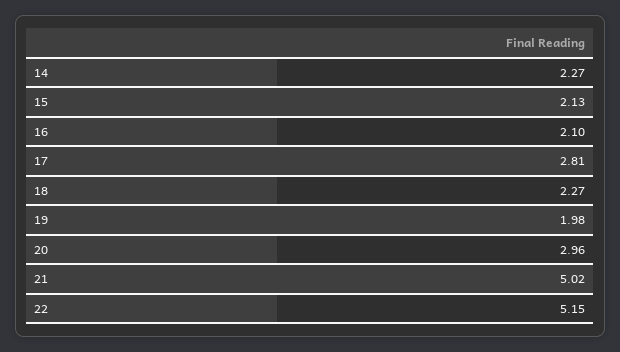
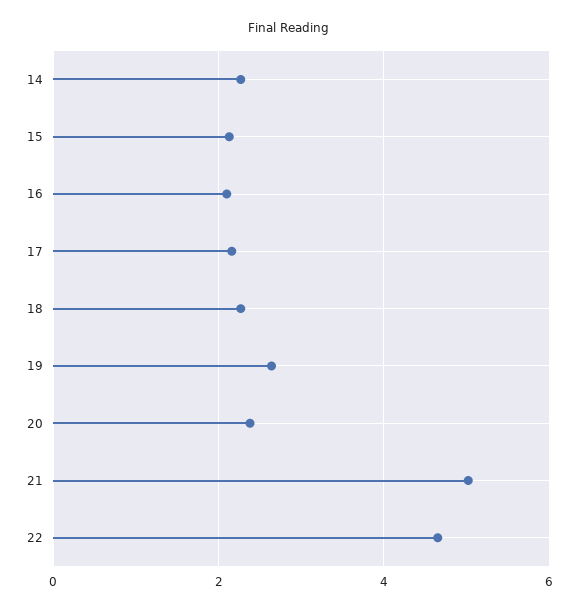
17: 2.81 -> 2.2
19: 1.98 -> 2.6
20: 2.96 -> 2.4
22: 5.15 -> 4.6

